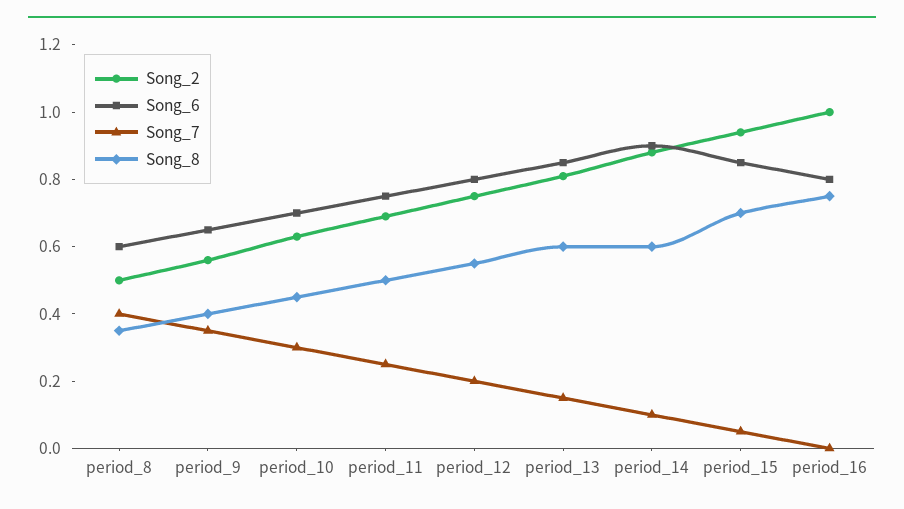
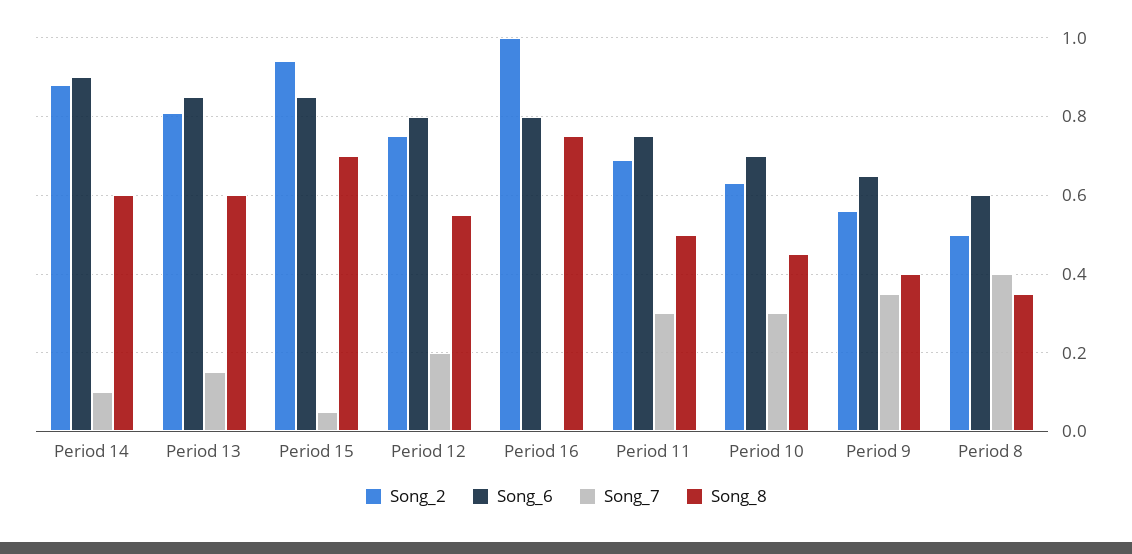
Song_7, period_11: 0.25 -> 0.3

